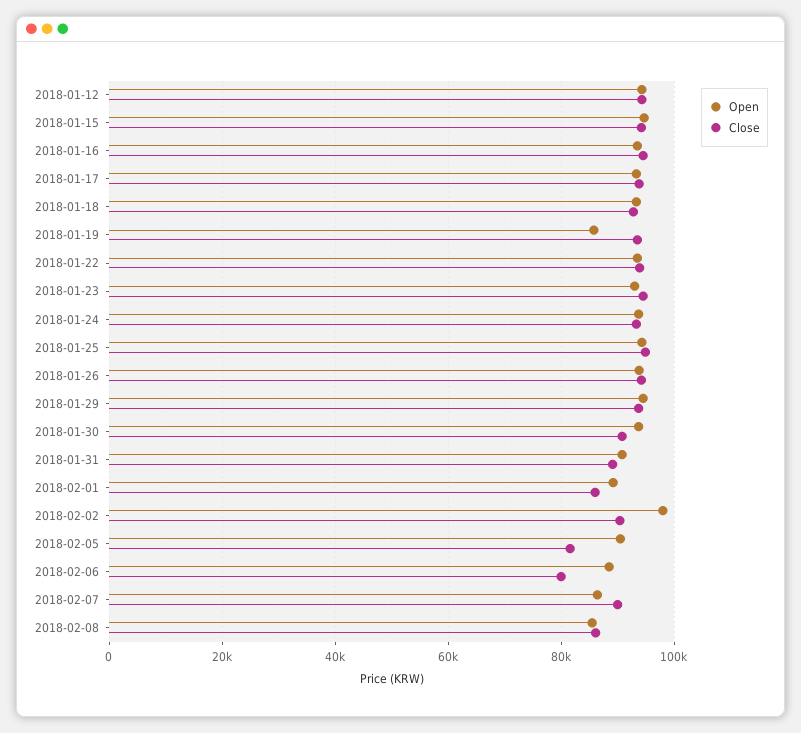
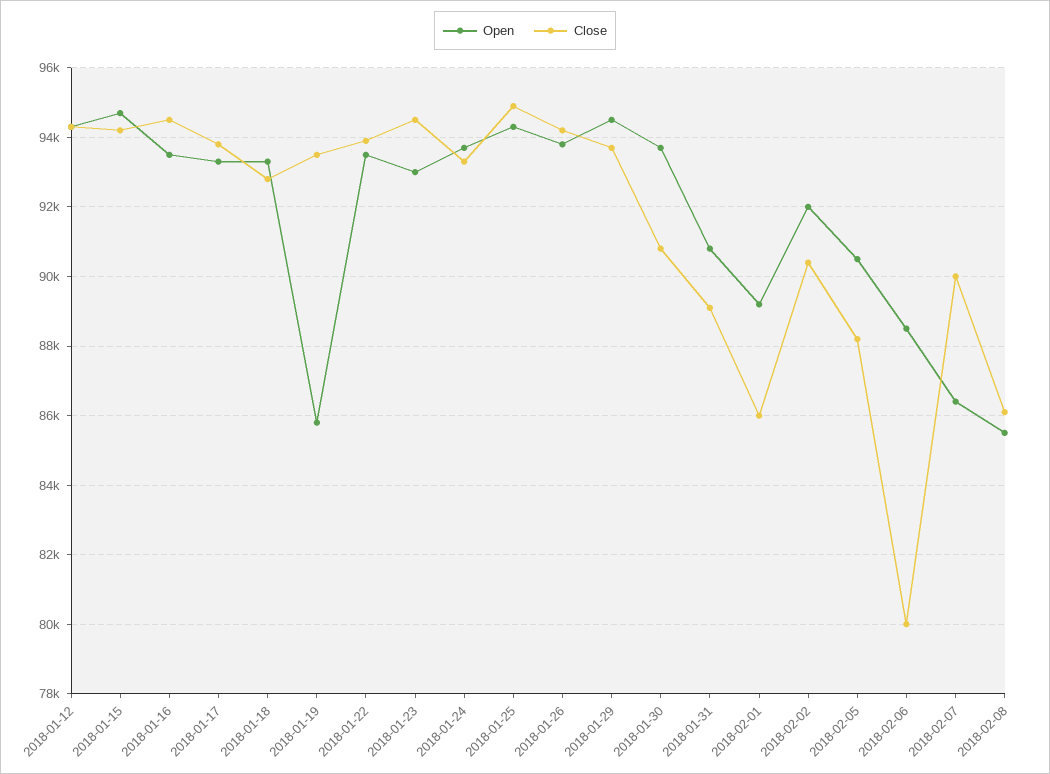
Open, 2018-02-02: 98000 -> 92000
Close, 2018-02-05: 82000 -> 88200

